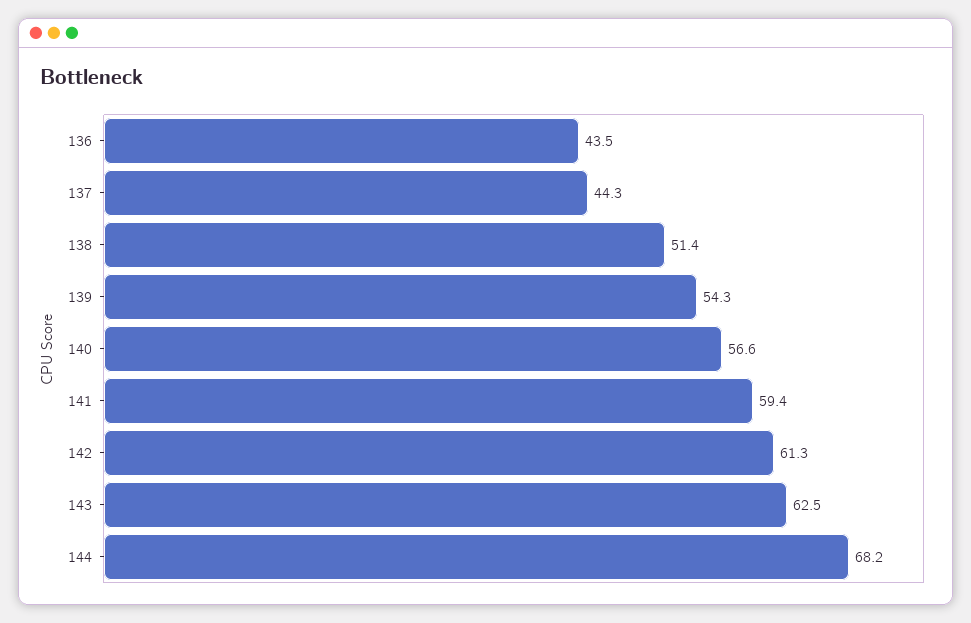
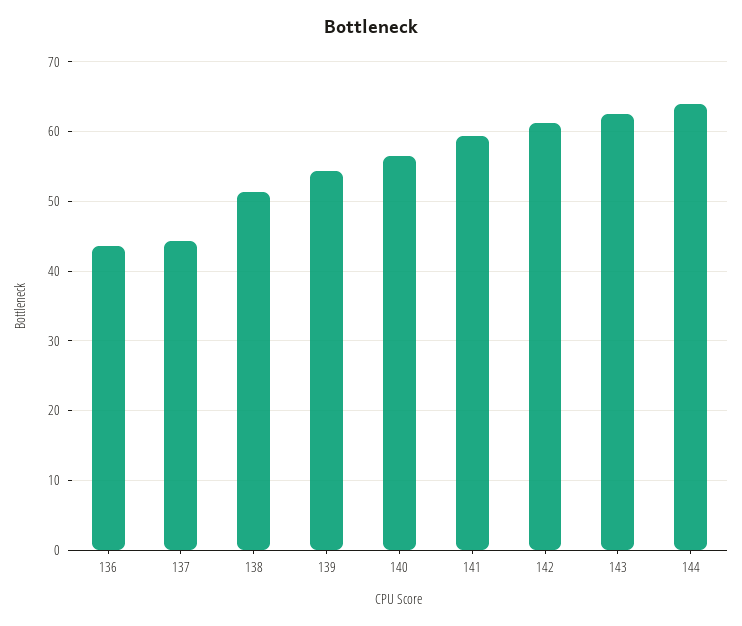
144: 68.2 -> 64

